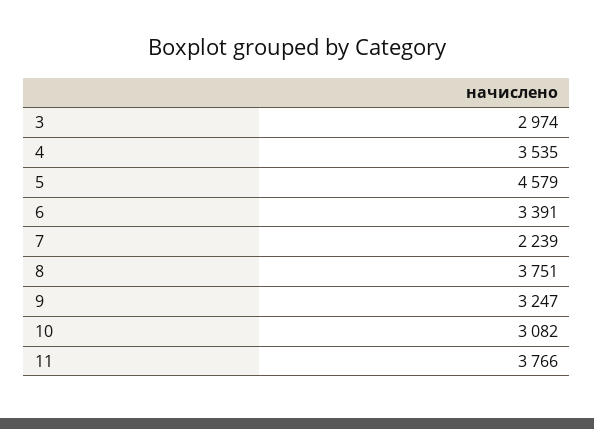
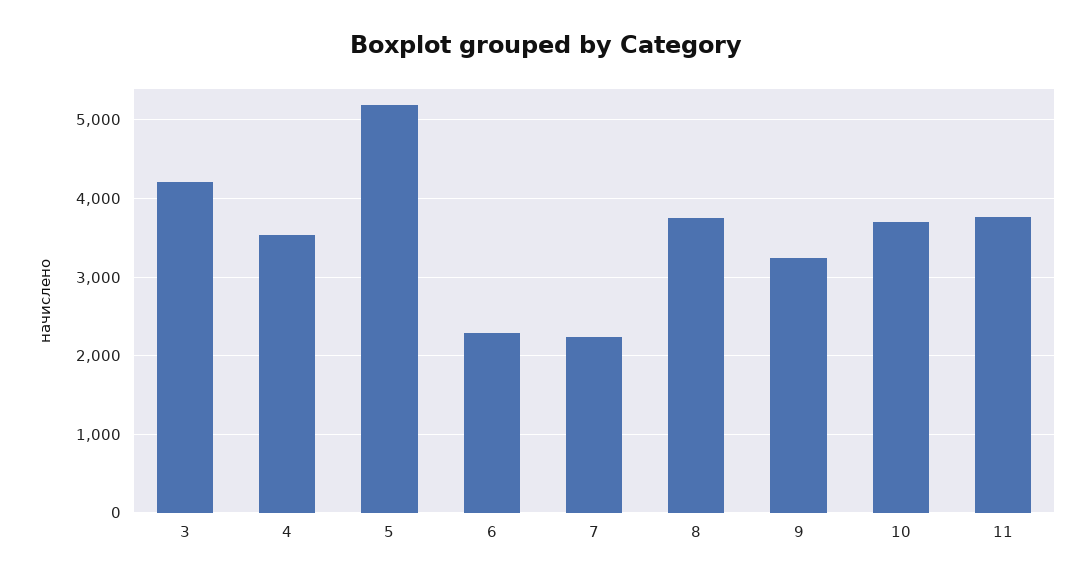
3: 2974 -> 4200
5: 4579 -> 5200
6: 3391 -> 2300
10: 3082 -> 3700

